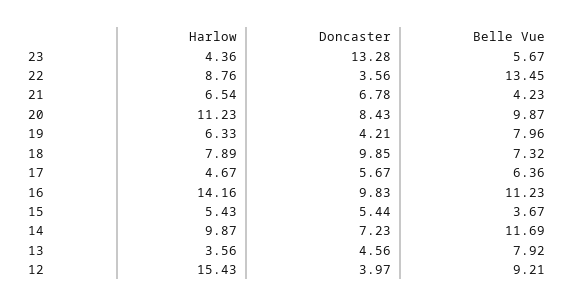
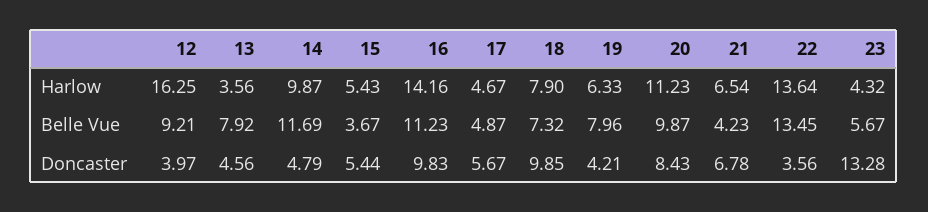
Harlow, 23: 4.36 -> 4.32
Harlow, 22: 8.76 -> 13.64
Harlow, 18: 7.89 -> 7.9
Belle Vue, 17: 6.36 -> 4.87
Doncaster, 14: 7.23 -> 4.79
Harlow, 12: 15.43 -> 16.25

